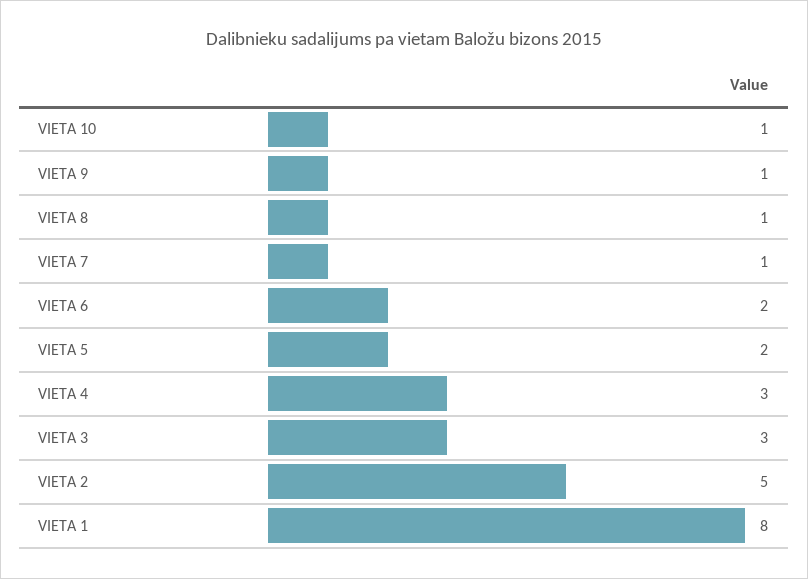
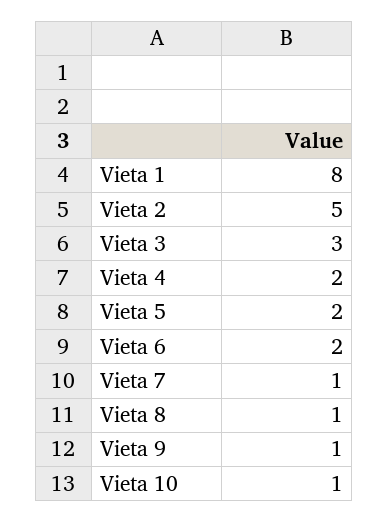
VIETA 4: 3 -> 2

